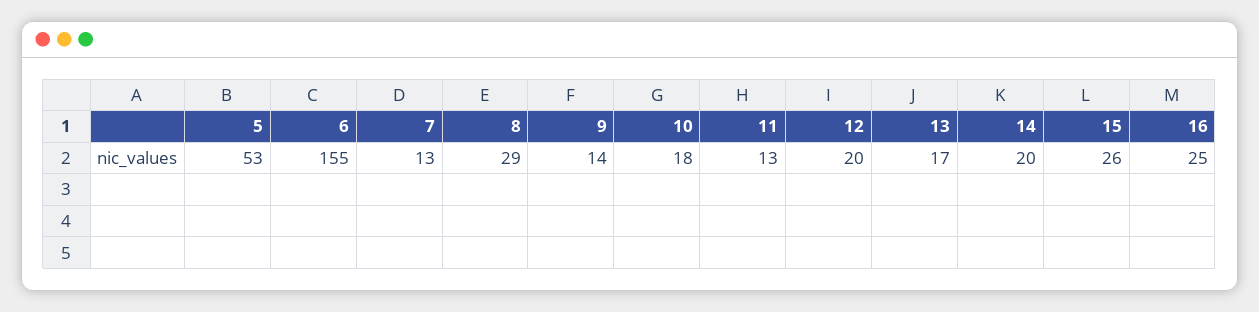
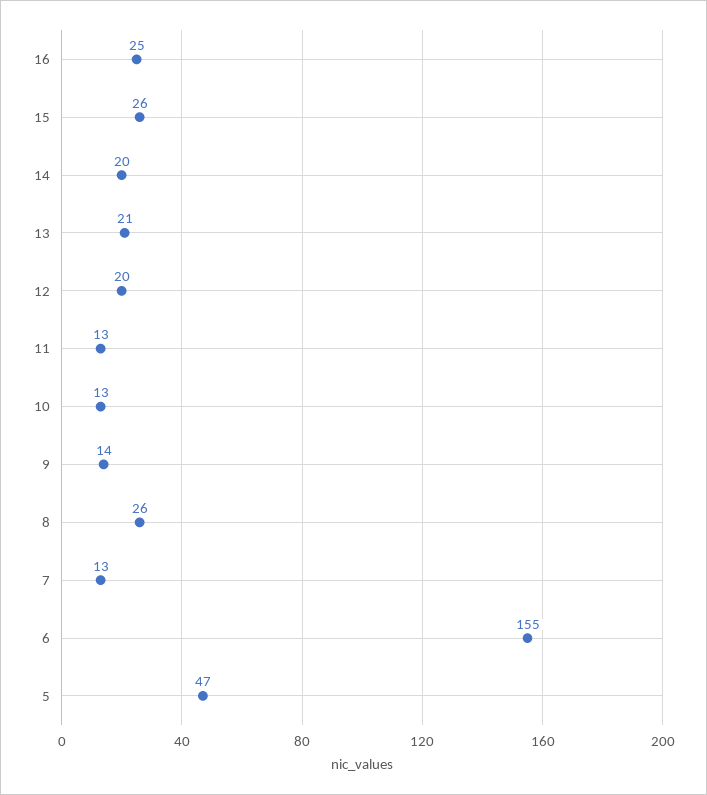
5: 53 -> 47
8: 29 -> 26
10: 18 -> 13
13: 17 -> 21

